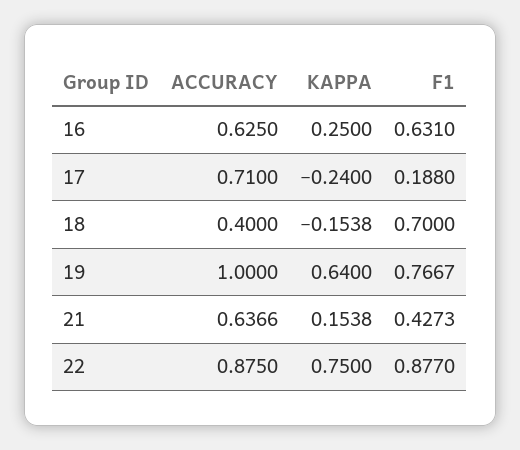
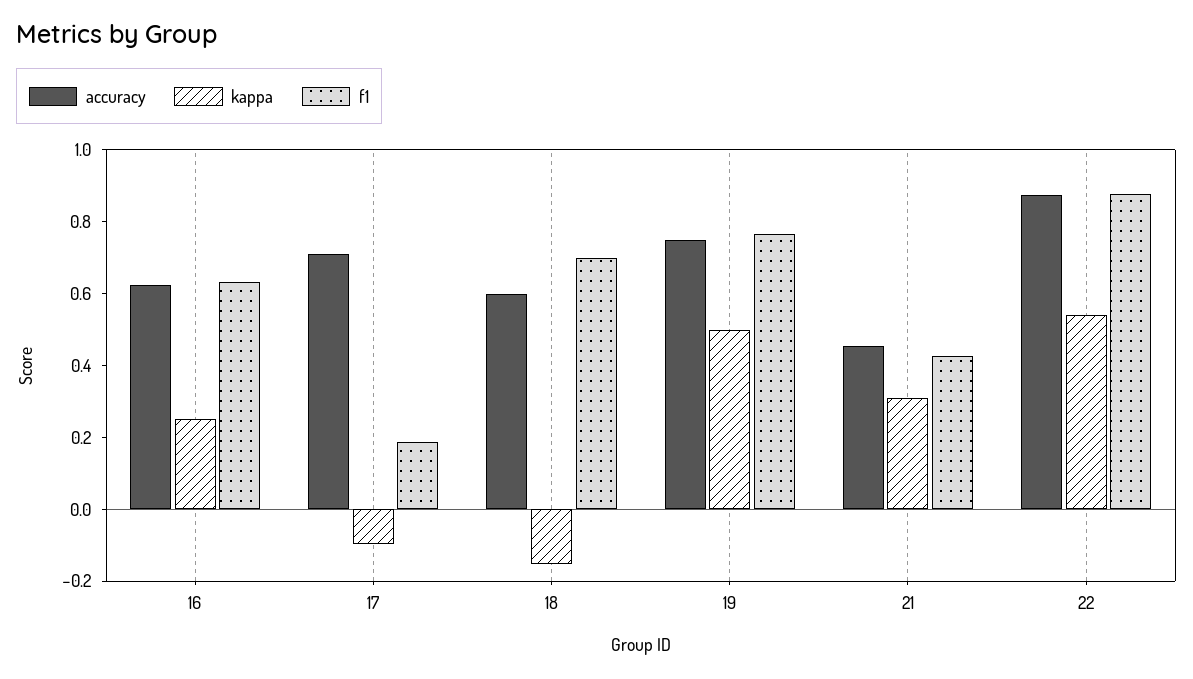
KAPPA, 17: -0.24 -> -0.1
ACCURACY, 18: 0.4 -> 0.6
ACCURACY, 19: 1 -> 0.75
KAPPA, 19: 0.64 -> 0.5
ACCURACY, 21: 0.6366 -> 0.45
KAPPA, 21: 0.1538 -> 0.3
KAPPA, 22: 0.75 -> 0.55

